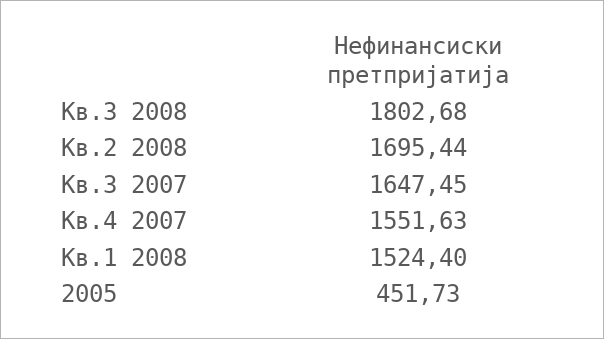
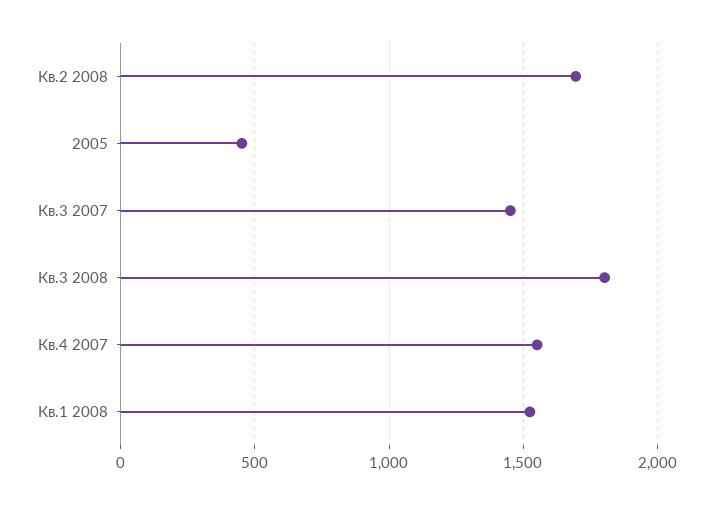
Кв.3 2007: 1647.45 -> 1450

